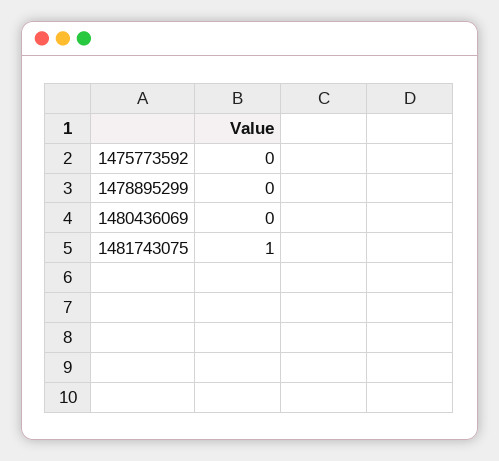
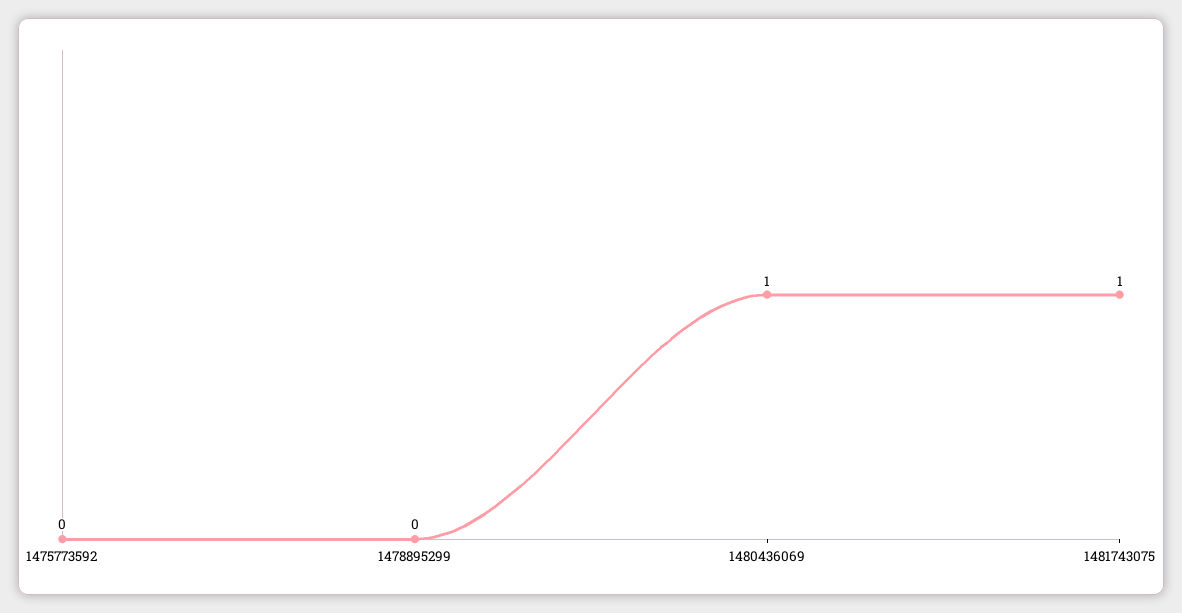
1480436069: 0 -> 1

